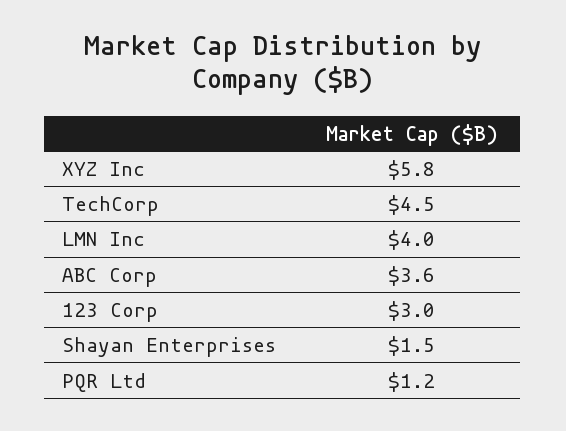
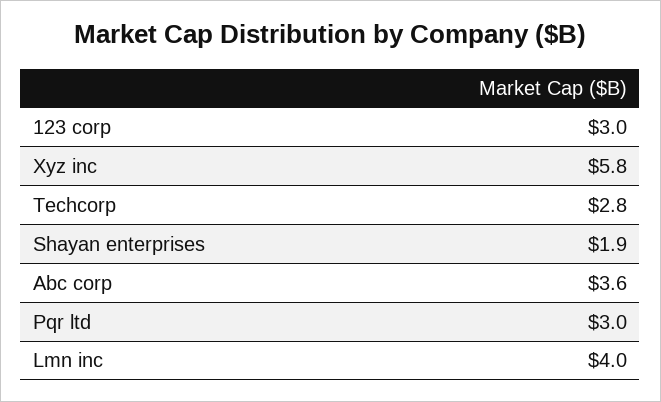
TechCorp: 4.5 -> 2.8
Shayan Enterprises: 1.5 -> 1.9
PQR Ltd: 1.2 -> 3

